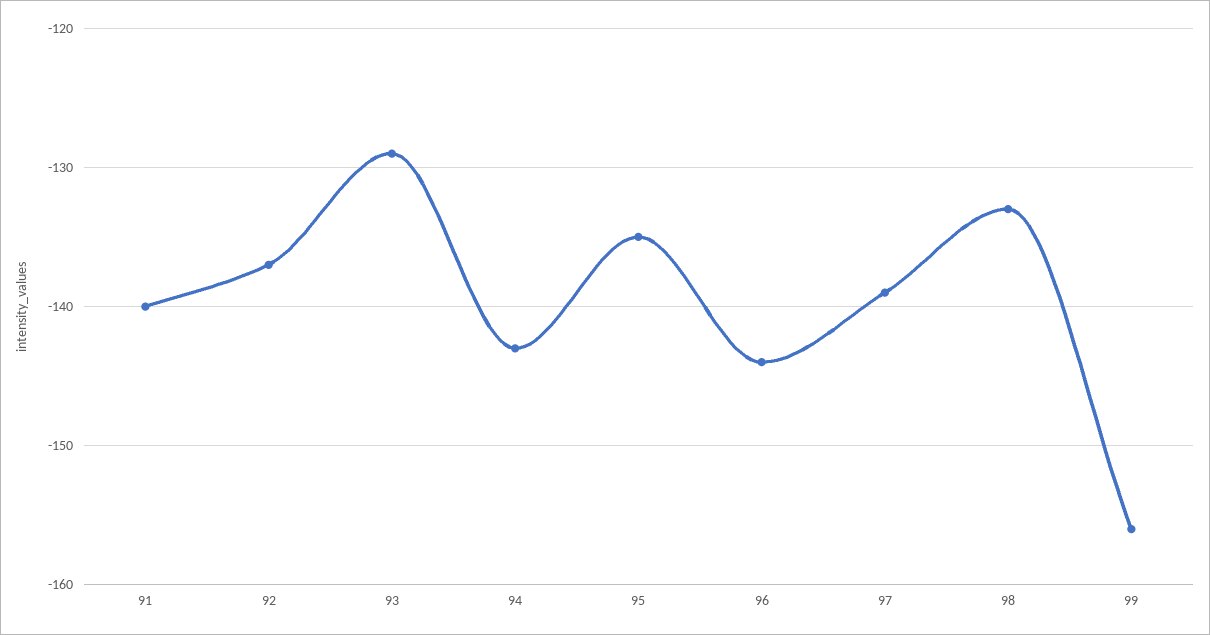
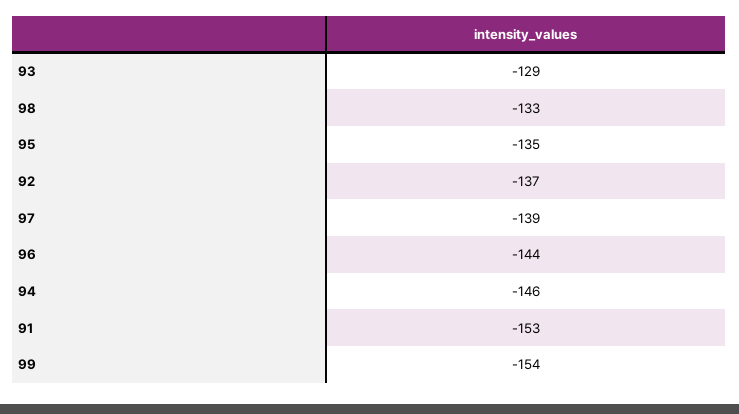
91: -140 -> -153
94: -143 -> -146
99: -156 -> -154

